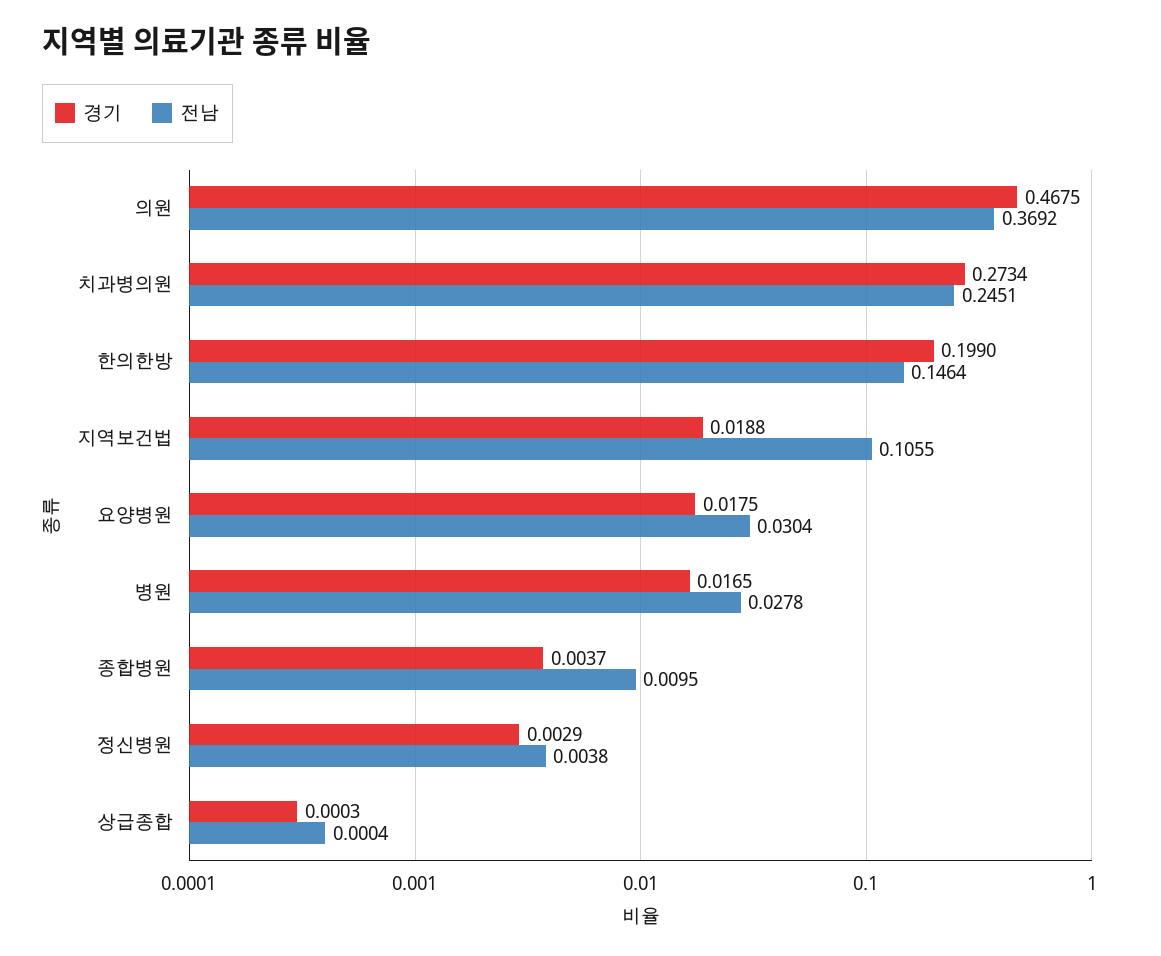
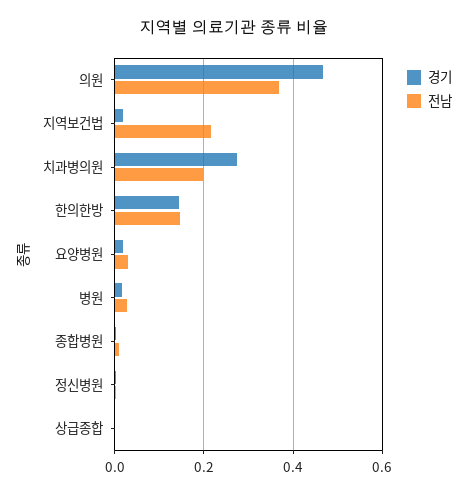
전남, 치과병의원: 0.2451 -> 0.2
경기, 한의한방: 0.199 -> 0.14
전남, 지역보건법: 0.1055 -> 0.22

